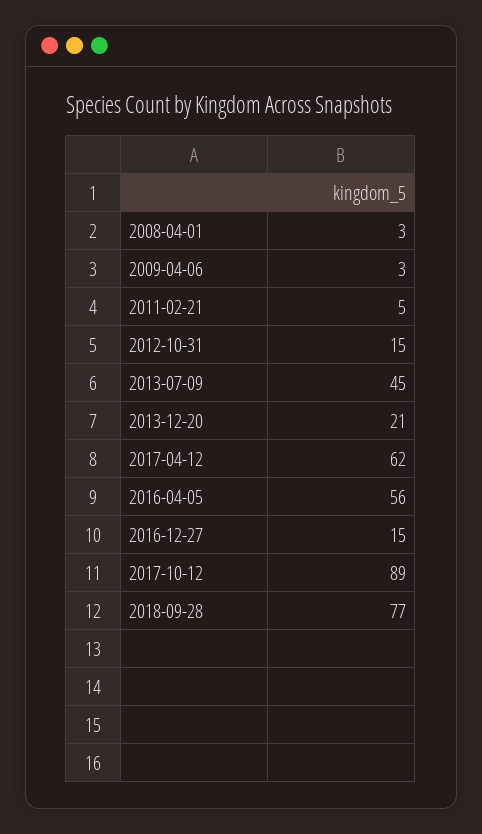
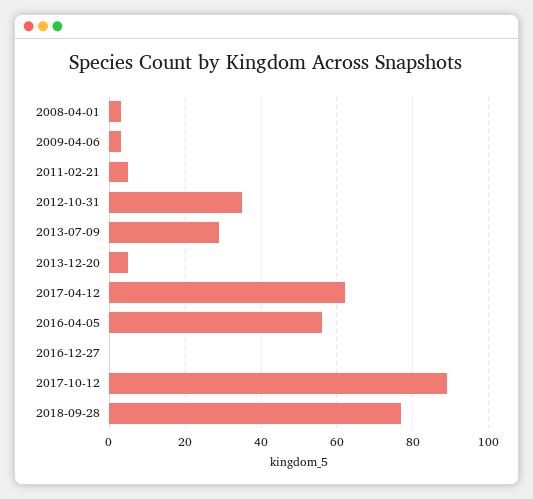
2012-10-31: 15 -> 35
2013-07-09: 45 -> 30
2013-12-20: 21 -> 5
2016-12-27: 15 -> 0

